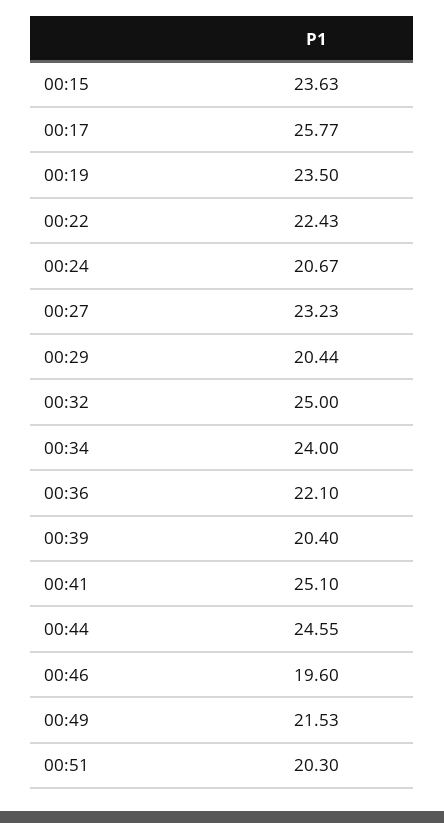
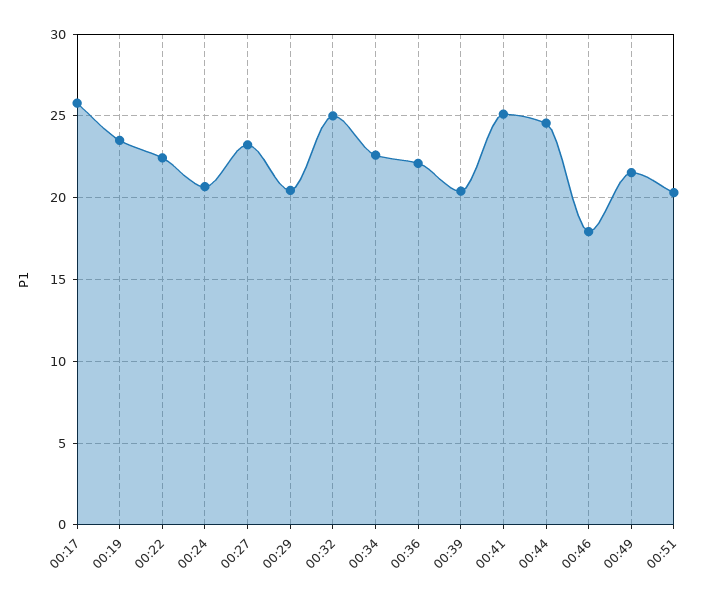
00:15: 23.63 -> none
00:34: 24 -> 22.5
00:46: 19.6 -> 18

